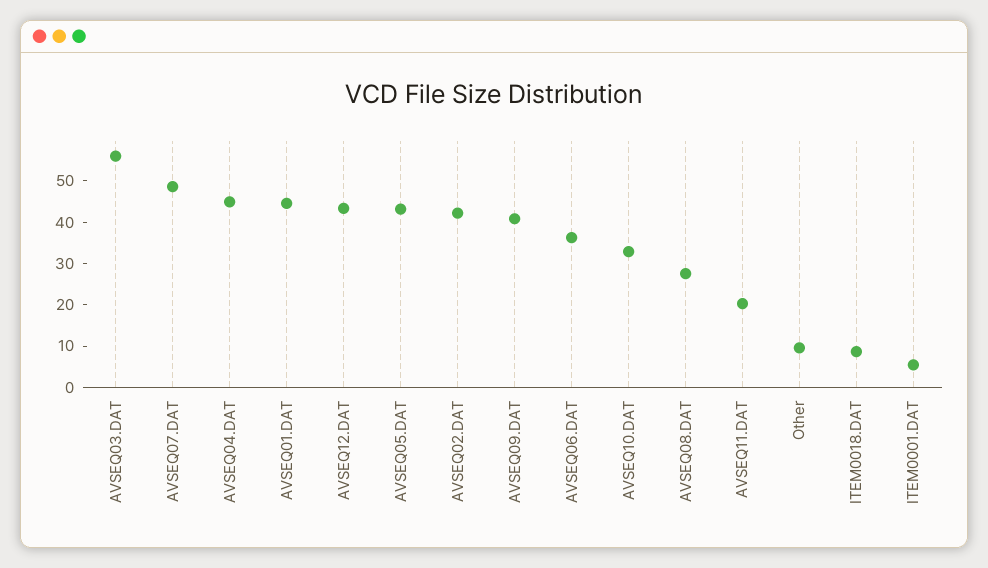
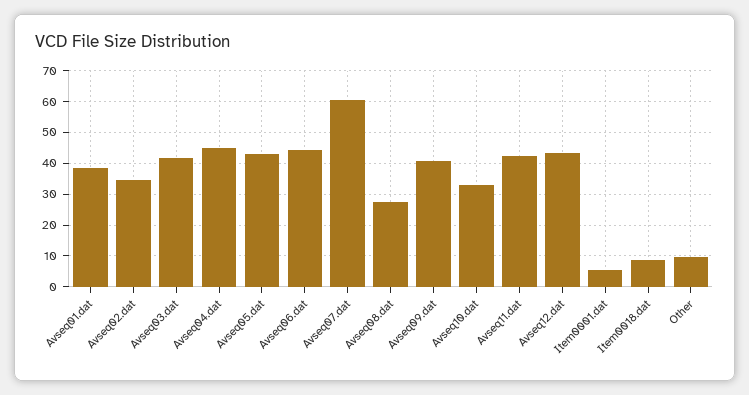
AVSEQ03.DAT: 56 -> 42
AVSEQ07.DAT: 48 -> 60
AVSEQ01.DAT: 44 -> 38
AVSEQ02.DAT: 42 -> 34
AVSEQ06.DAT: 36 -> 44
AVSEQ11.DAT: 20 -> 42

